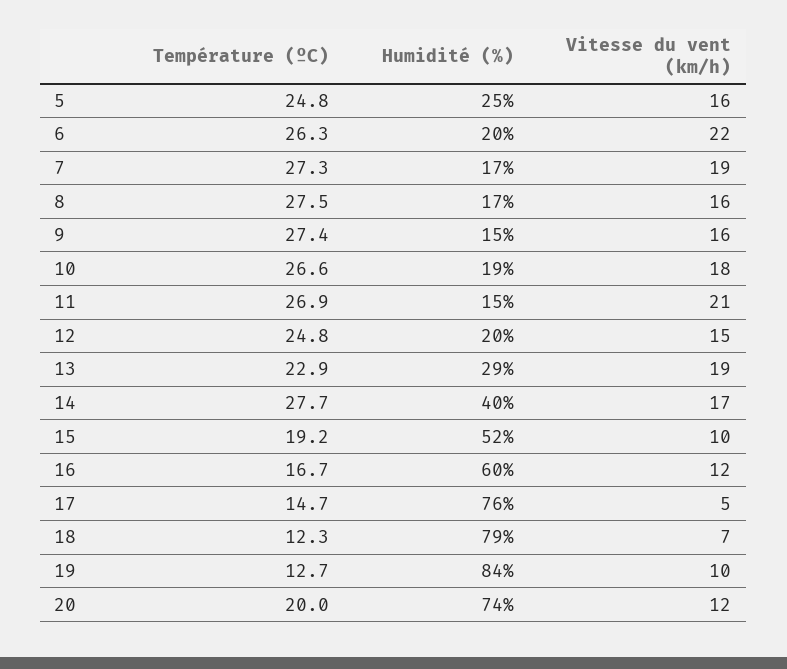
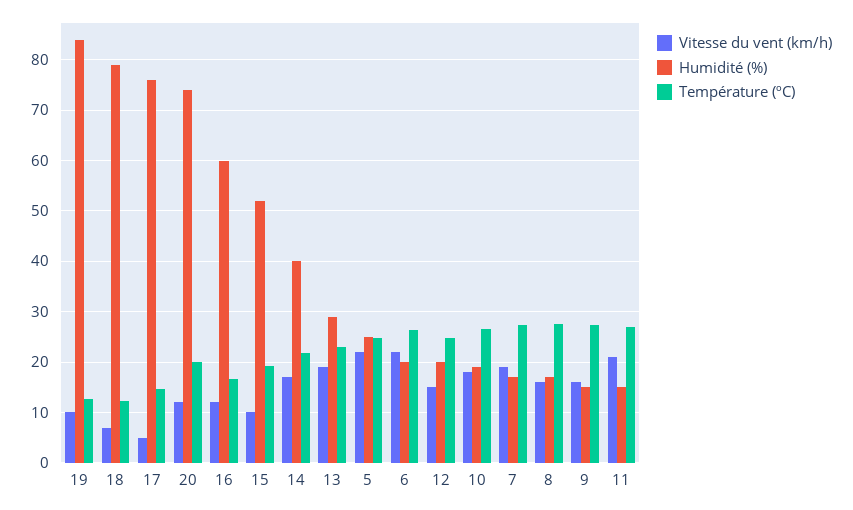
Vitesse du vent (km/h), 5: 16 -> 22
Température (ºC), 14: 27.7 -> 22

